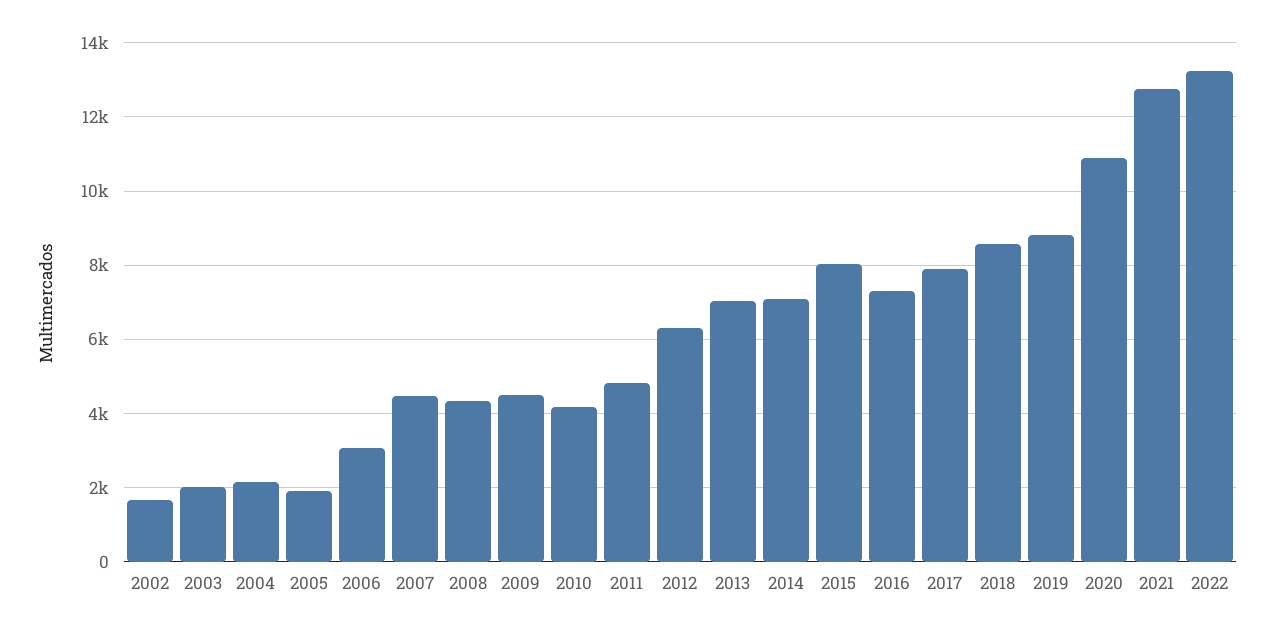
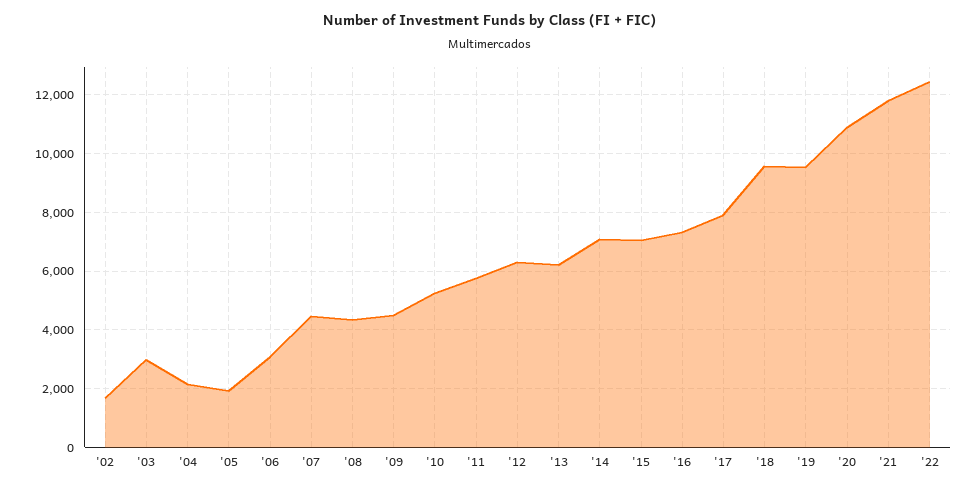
2003: 2000 -> 3000
2010: 4200 -> 5250
2011: 4800 -> 5750
2013: 7000 -> 6250
2015: 8000 -> 7000
2018: 8600 -> 9500
2019: 8800 -> 9500
2021: 12800 -> 11750
2022: 13200 -> 12500

